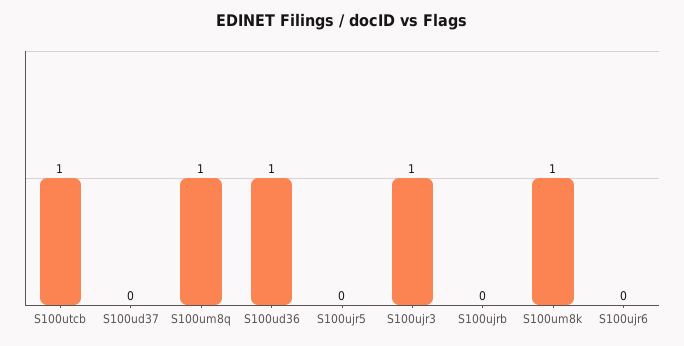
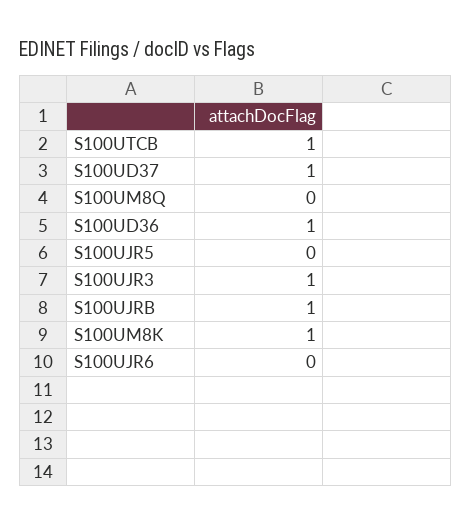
S100ud37: 0 -> 1
S100um8q: 1 -> 0
S100ujrb: 0 -> 1

